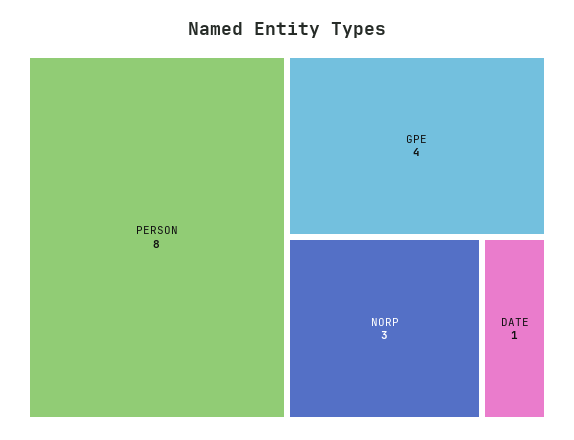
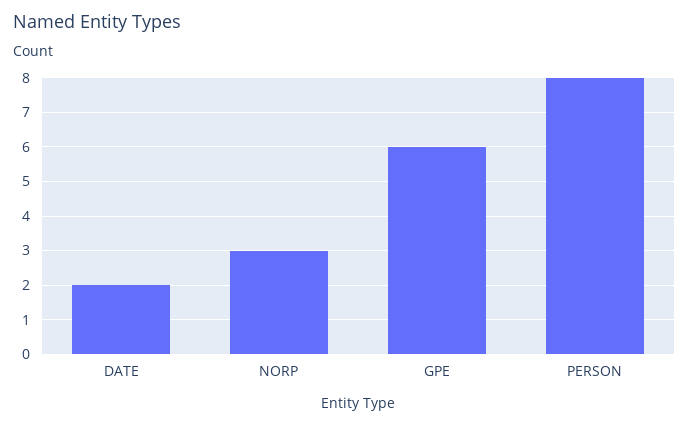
GPE: 4 -> 6
DATE: 1 -> 2

